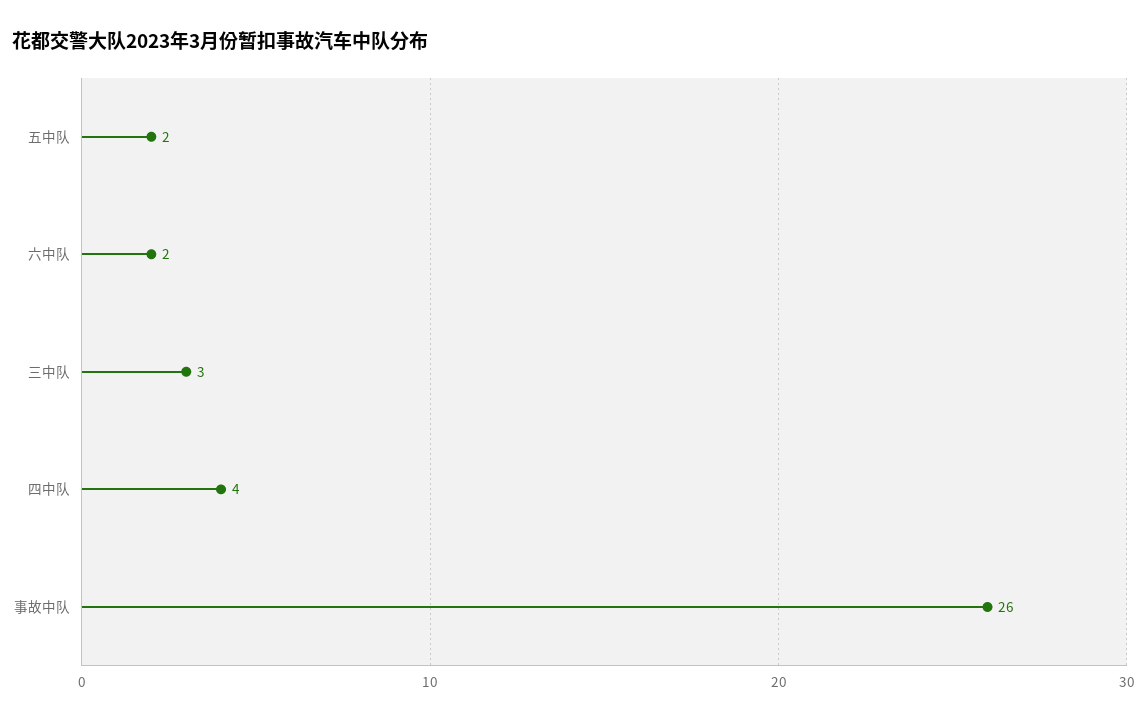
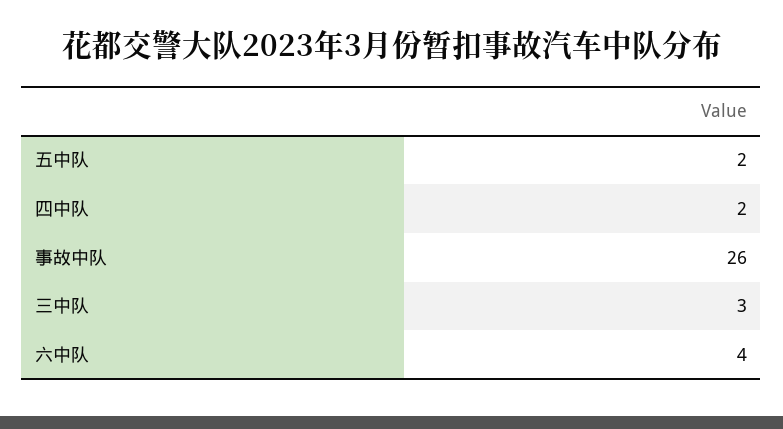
六中队: 2 -> 4
四中队: 4 -> 2

